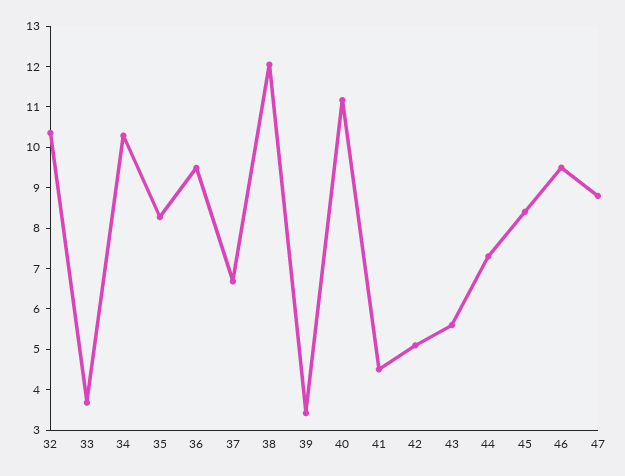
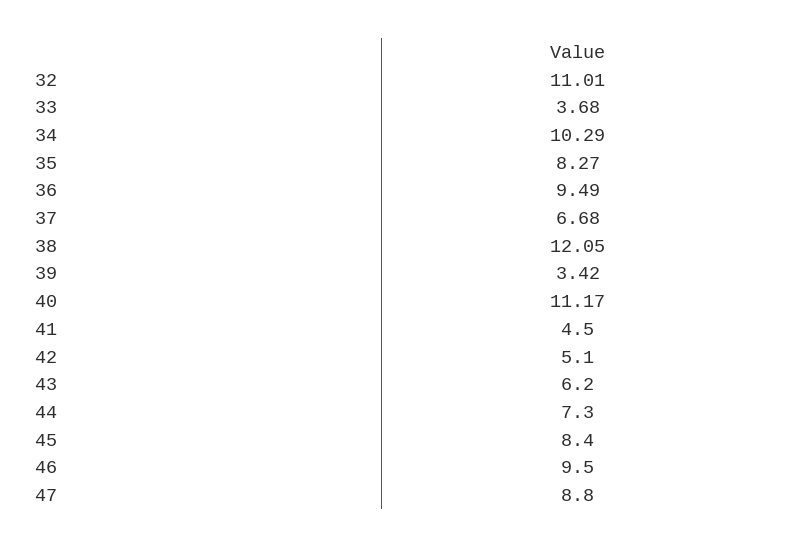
32: 10.4 -> 11.01
43: 5.6 -> 6.2

